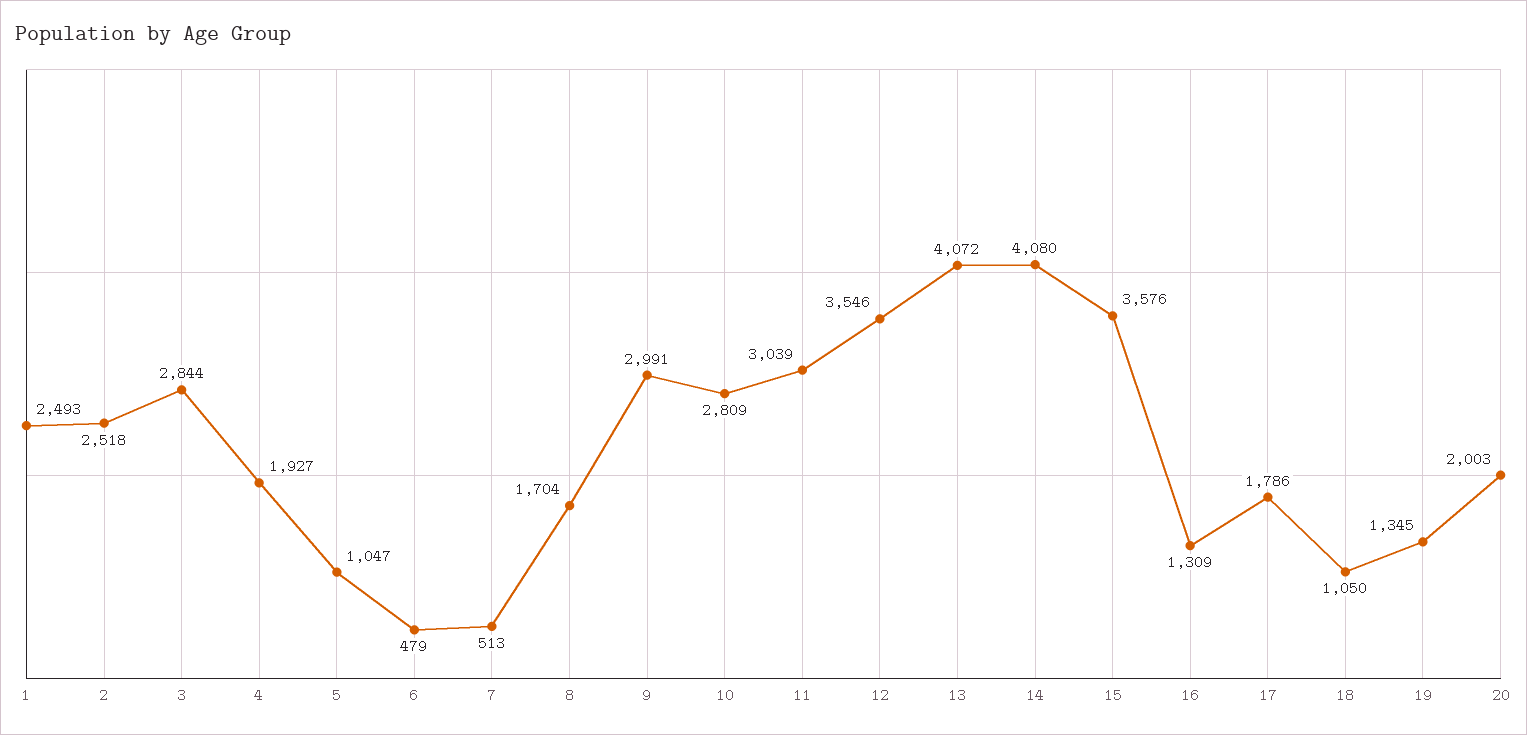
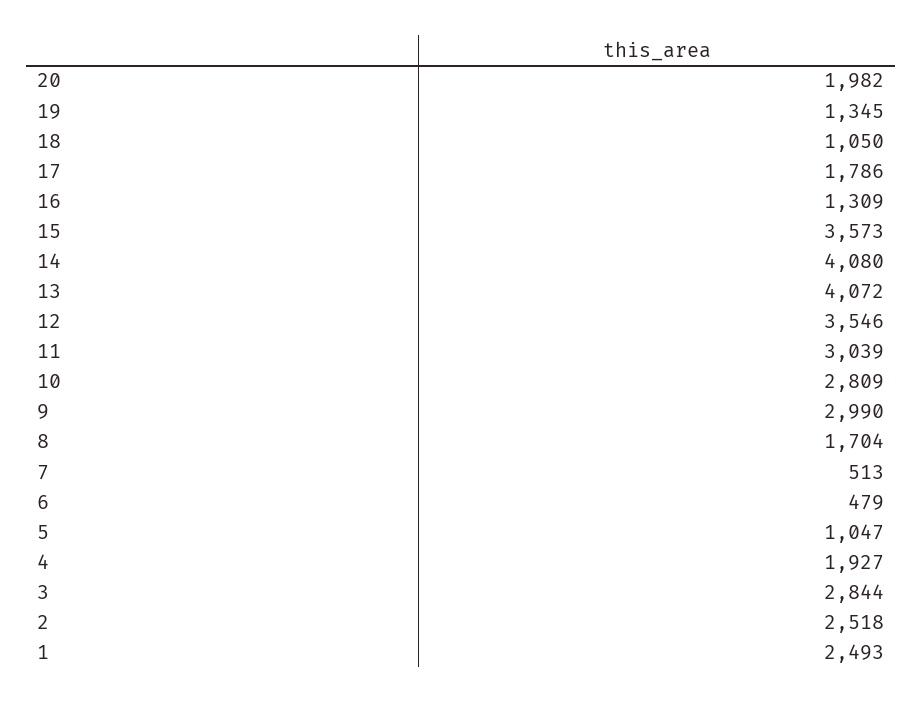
9: 2991 -> 2990
15: 3576 -> 3573
20: 2003 -> 1982

